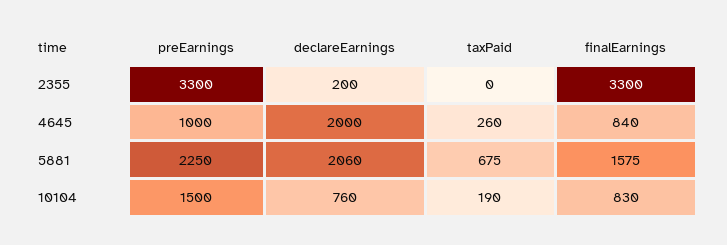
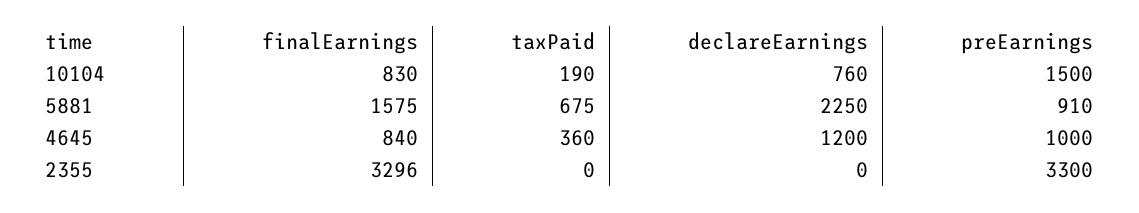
declareEarnings, 2355: 200 -> 0
finalEarnings, 2355: 3300 -> 3296
declareEarnings, 4645: 2000 -> 1200
taxPaid, 4645: 260 -> 360
preEarnings, 5881: 2250 -> 910
declareEarnings, 5881: 2060 -> 2250

